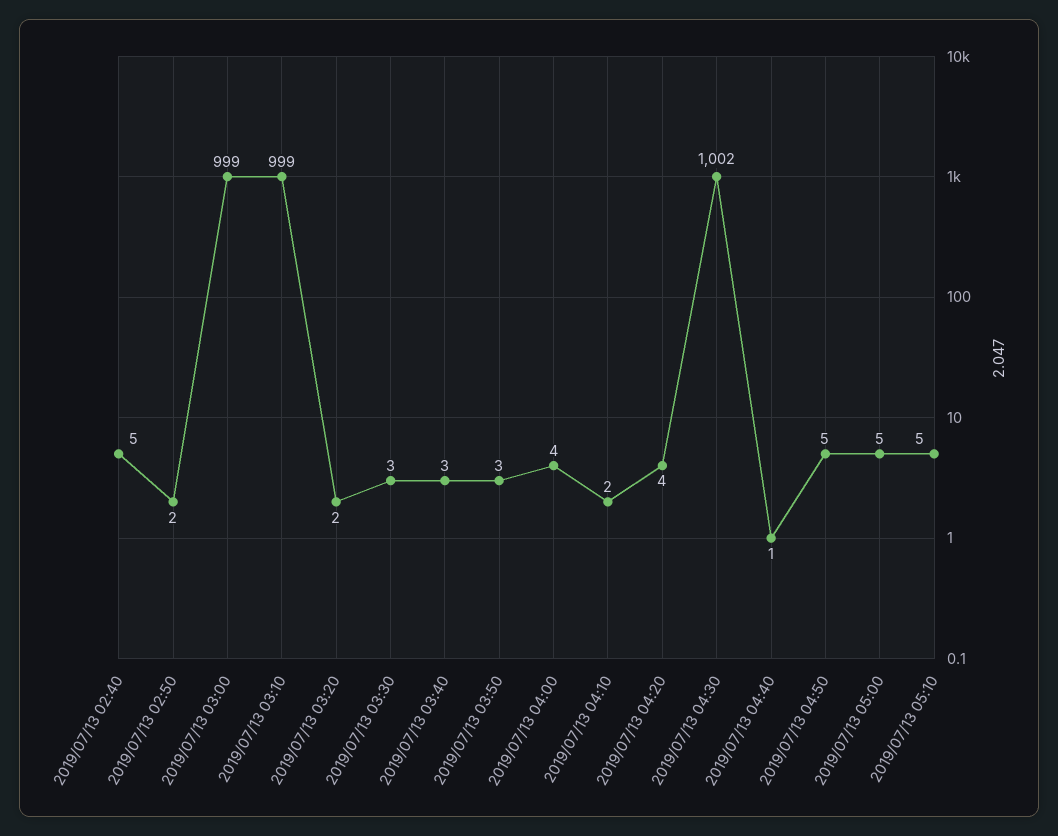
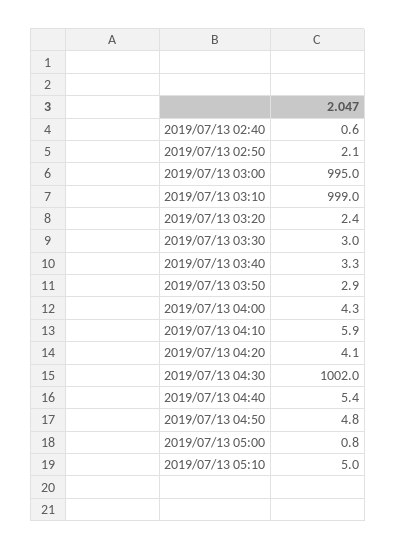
2019/07/13 02:40: 5 -> 0.6
2019/07/13 03:00: 999 -> 995
2019/07/13 04:10: 2 -> 5.9
2019/07/13 04:40: 1 -> 5.4
2019/07/13 05:00: 5 -> 0.8

